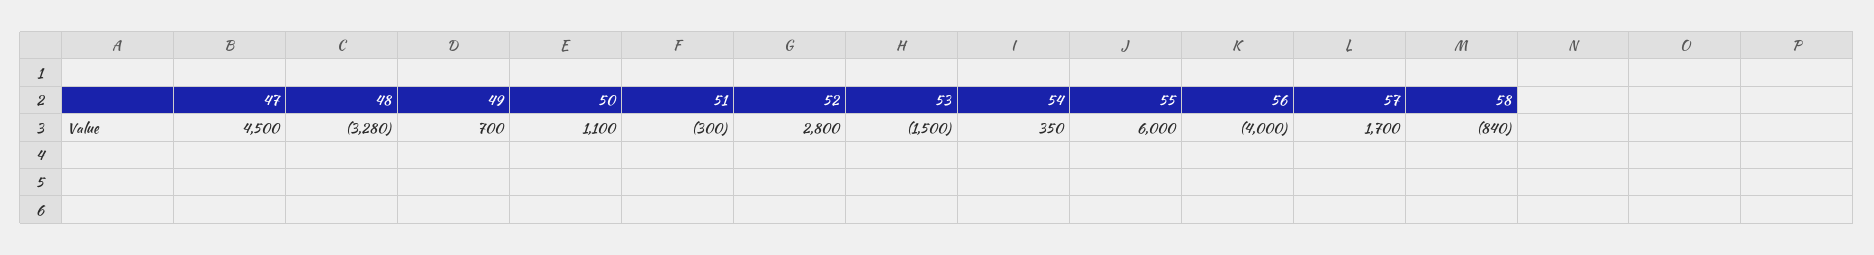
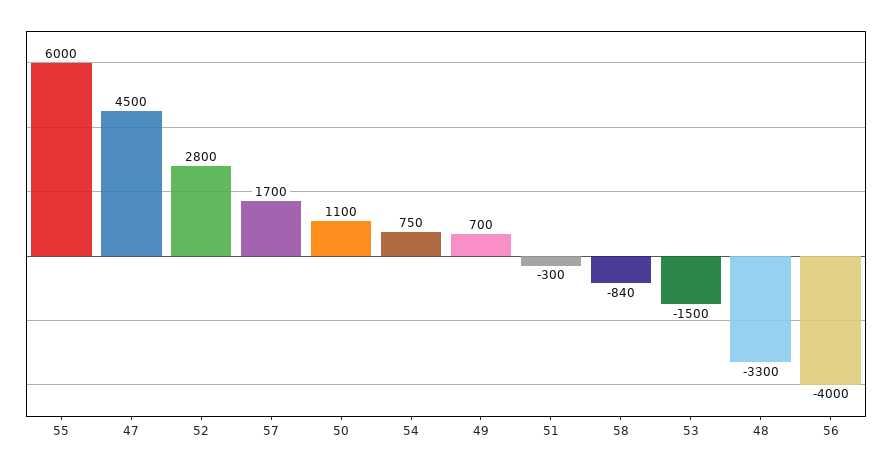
48: -3280 -> -3300
54: 350 -> 750

